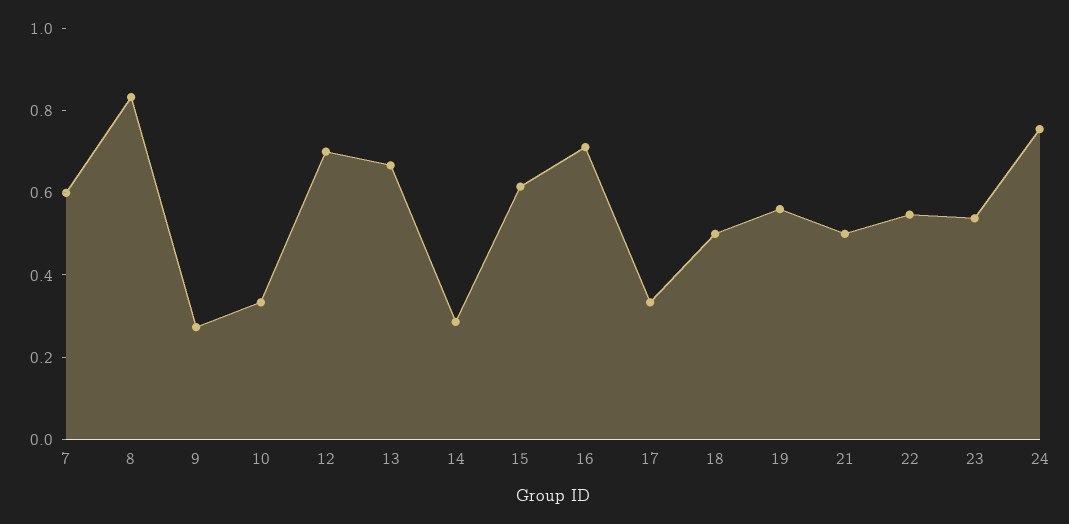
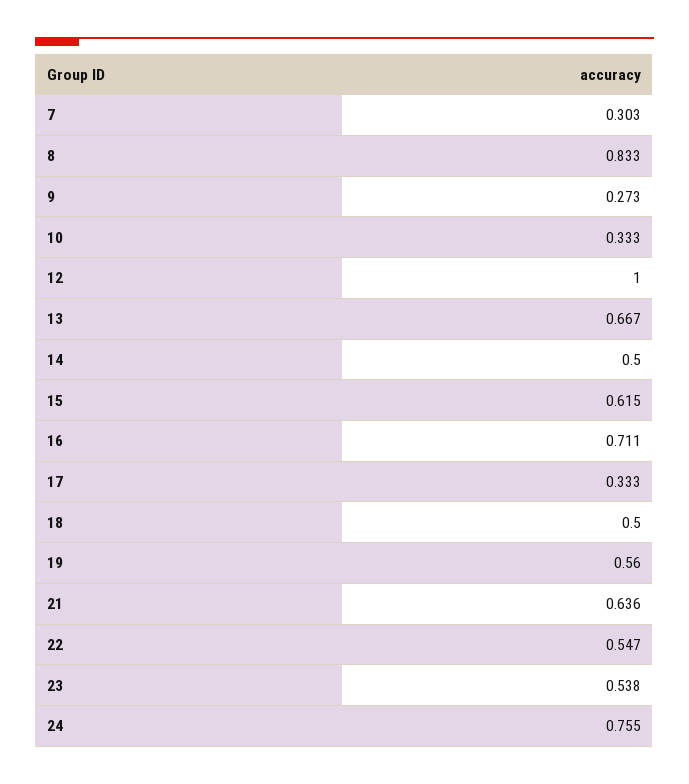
7: 0.6 -> 0.303
12: 0.7 -> 1
14: 0.3 -> 0.5
21: 0.5 -> 0.636

